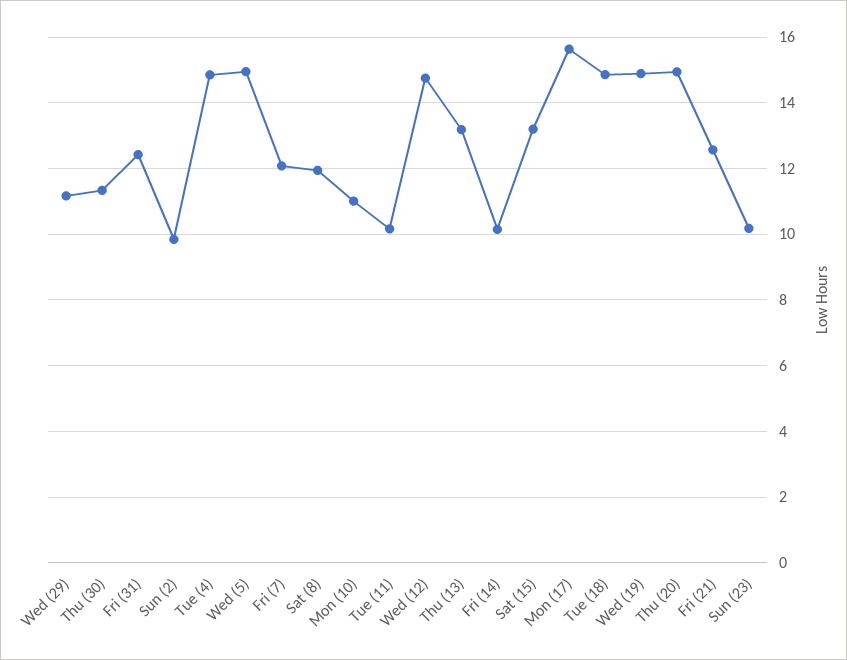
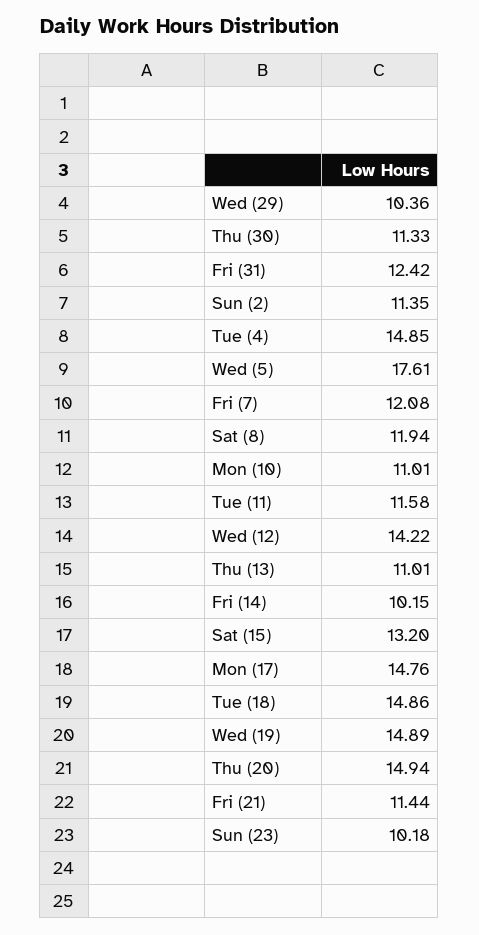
Wed (29): 11.2 -> 10.36
Sun (2): 9.8 -> 11.35
Wed (5): 15 -> 17.61
Tue (11): 10.2 -> 11.58
Wed (12): 14.8 -> 14.22
Thu (13): 13.2 -> 11.01
Mon (17): 15.6 -> 14.76
Fri (21): 12.6 -> 11.44

